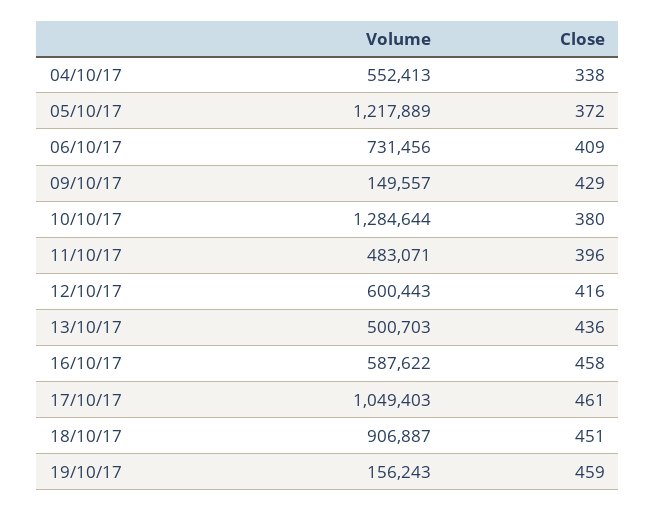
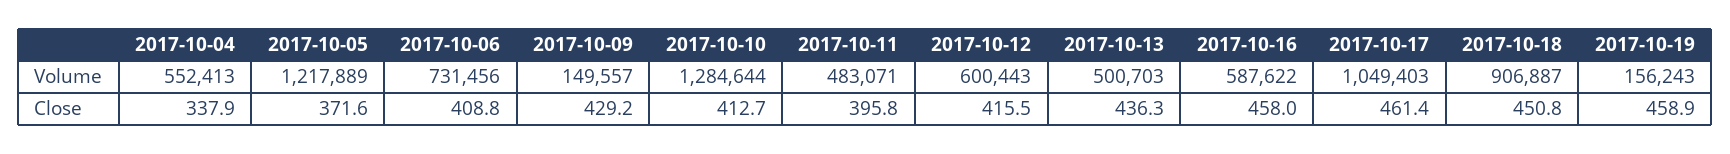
Close, 10/10/17: 380 -> 412.7

